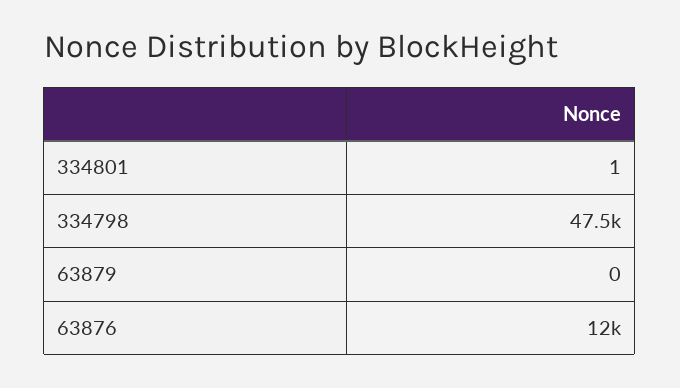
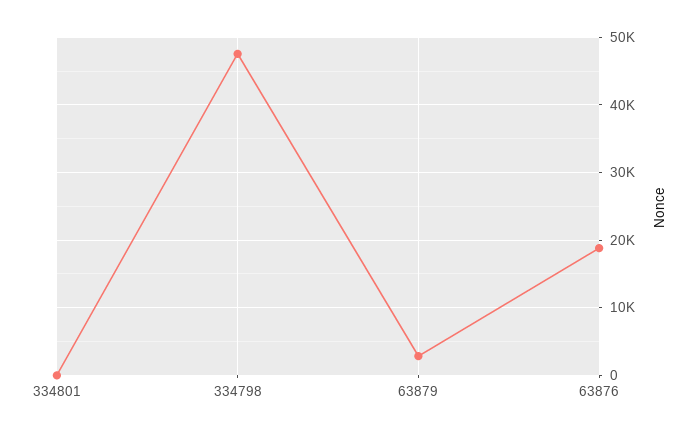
63879: 0 -> 3000
63876: 12000 -> 19000

